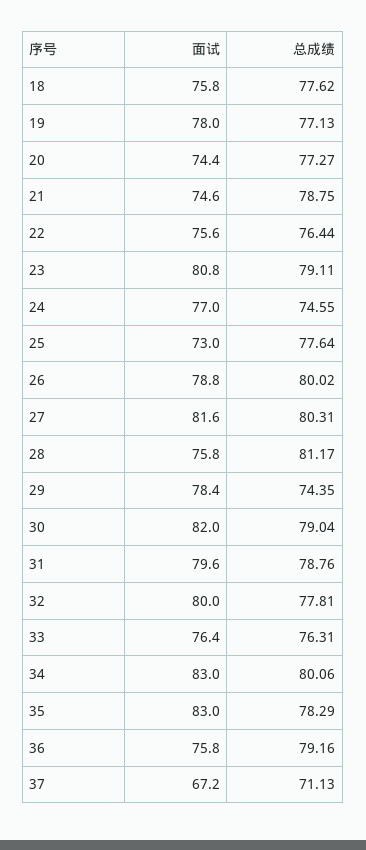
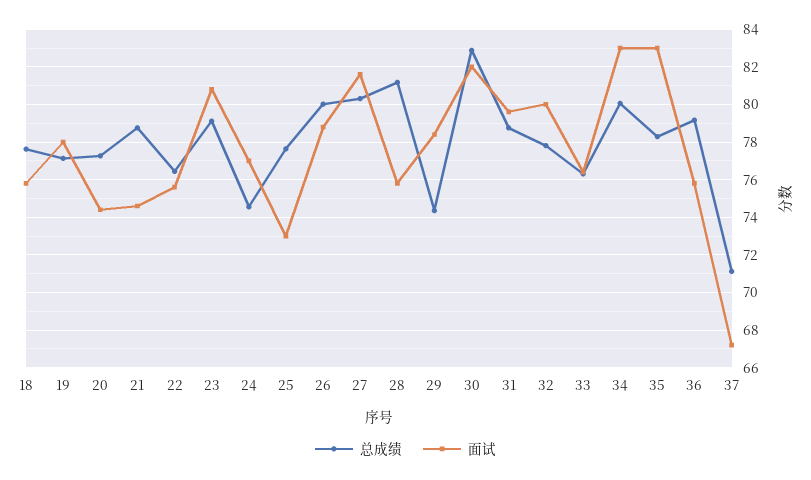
总成绩, 30: 79.04 -> 83

